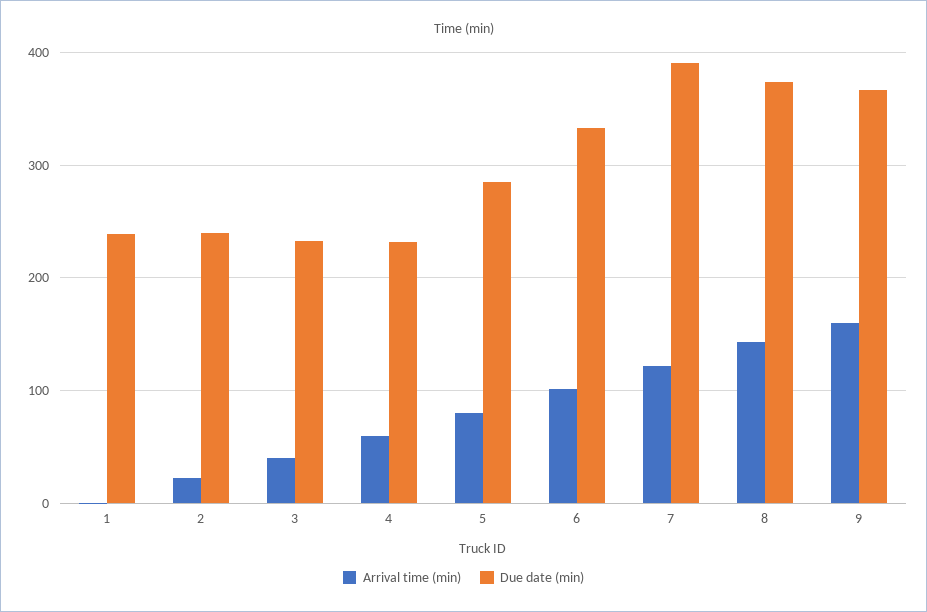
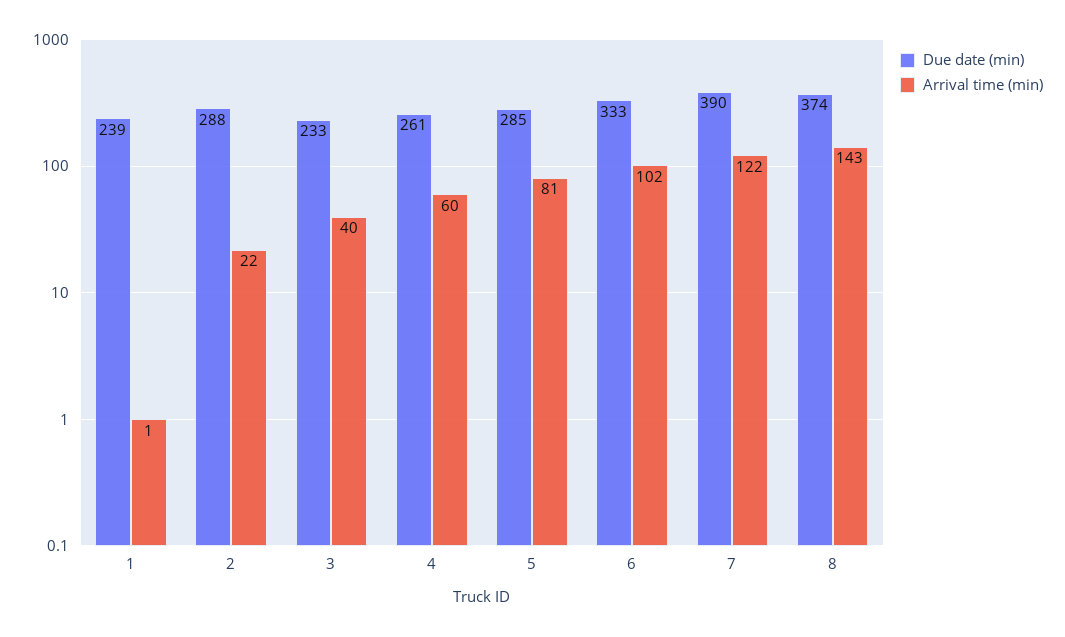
Due date (min), 2: 240 -> 288
Due date (min), 4: 230 -> 261
Arrival time (min), 9: 160 -> none
Due date (min), 9: 370 -> none

